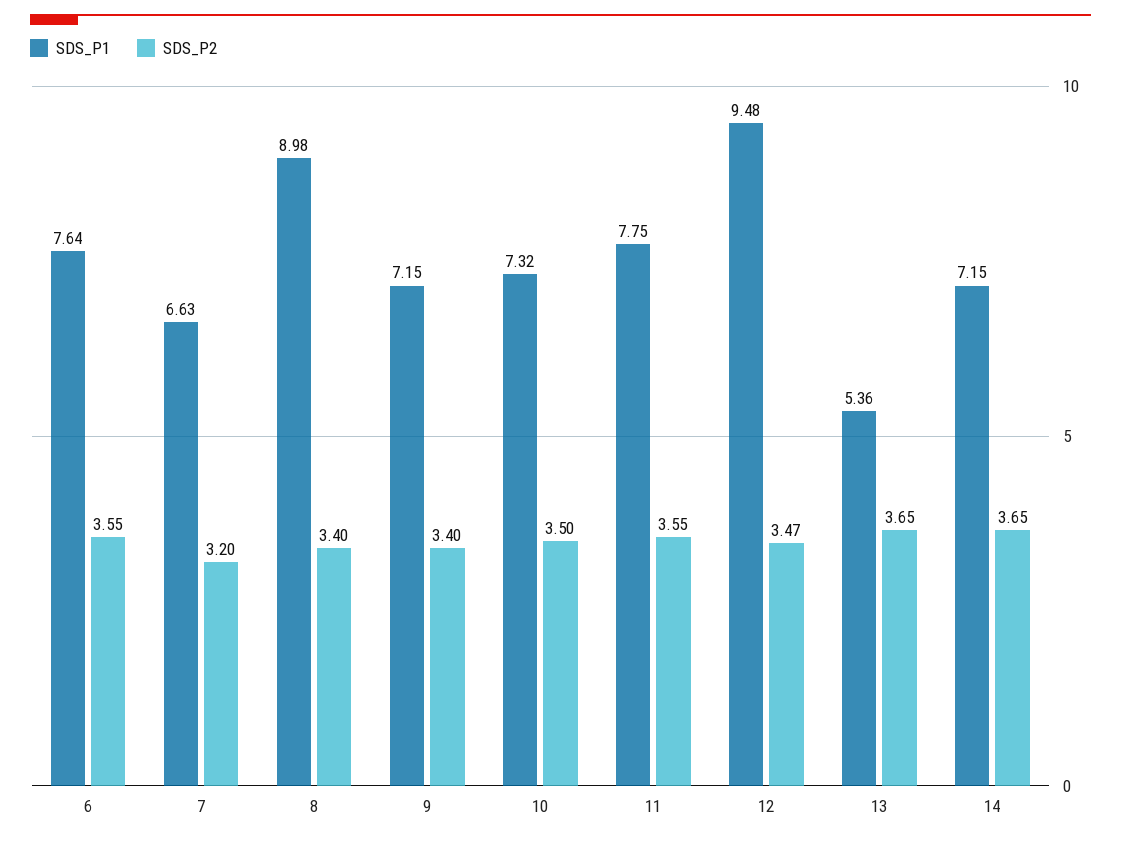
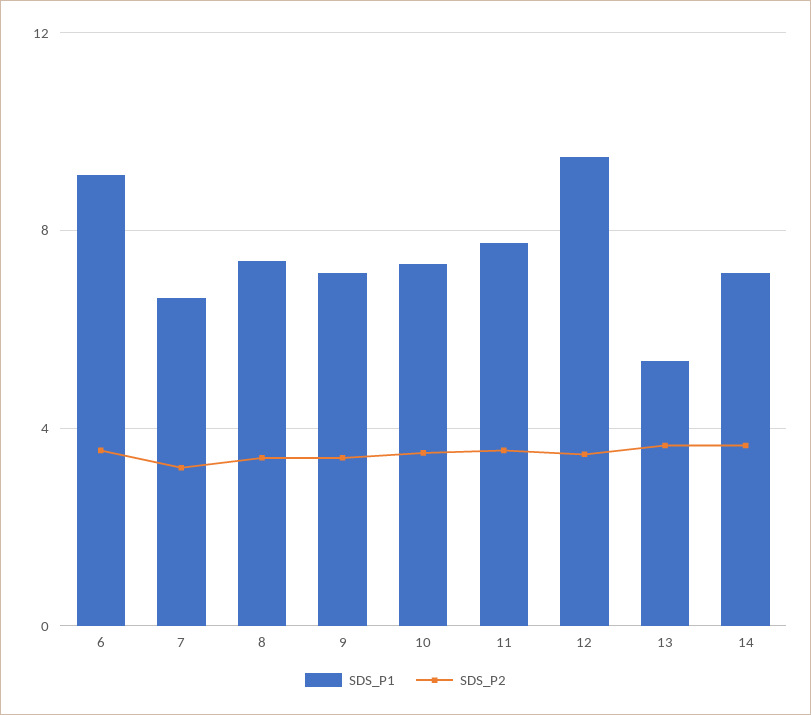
SDS_P1, 6: 7.64 -> 9
SDS_P1, 8: 8.98 -> 7.5

